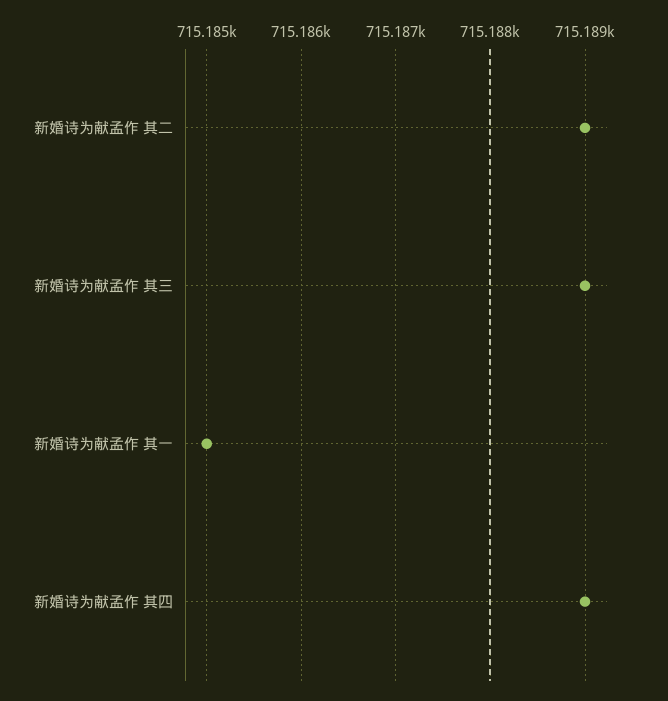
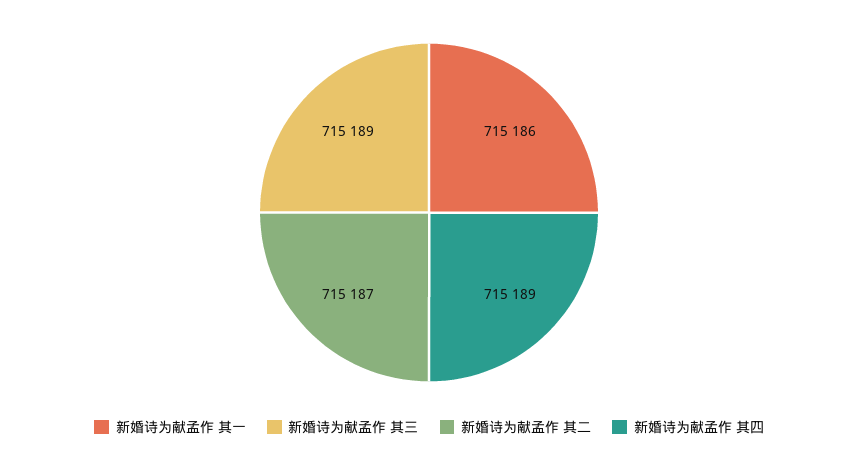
新婚诗为献孟作 其二: 715189 -> 715187
新婚诗为献孟作 其一: 715185 -> 715186

